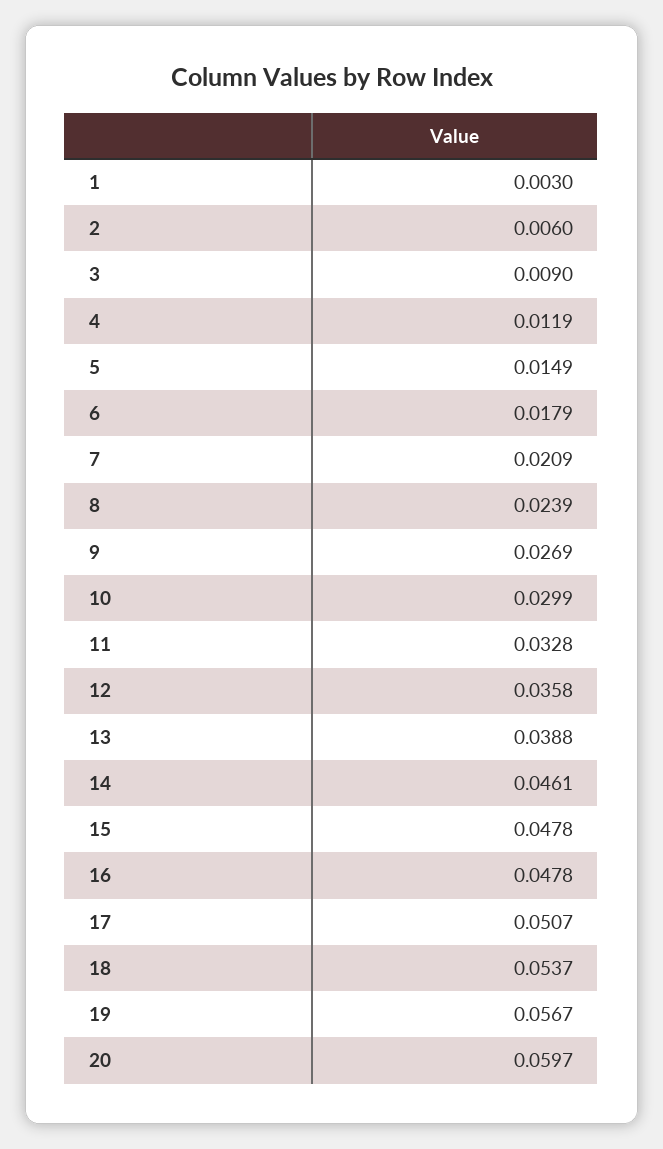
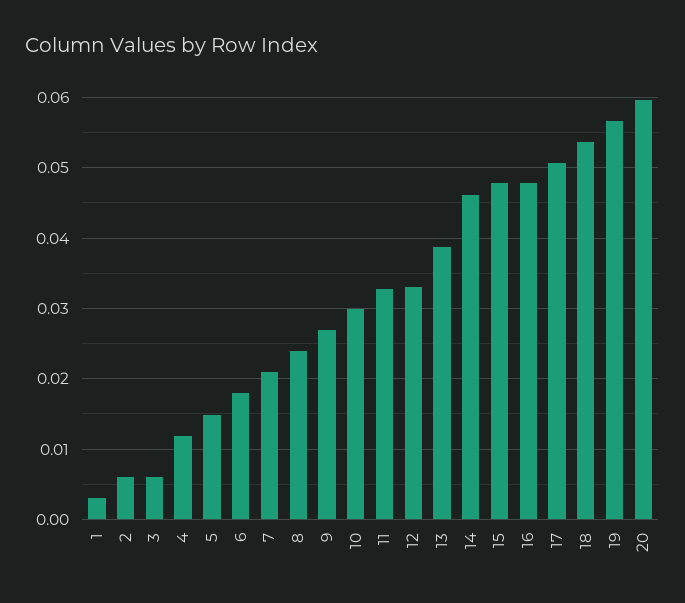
3: 0.009 -> 0.006
12: 0.0358 -> 0.033

